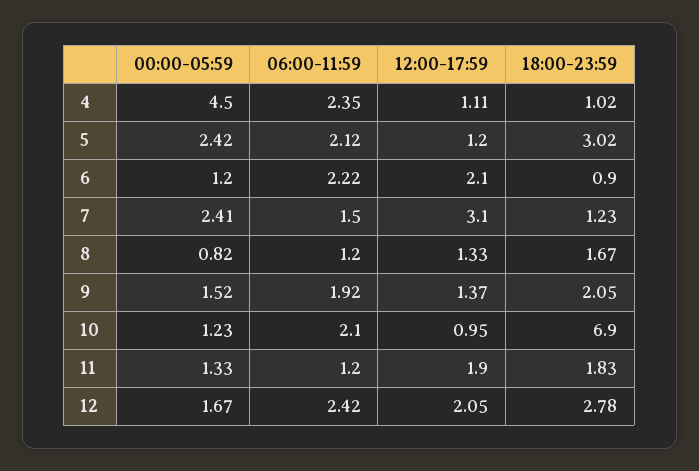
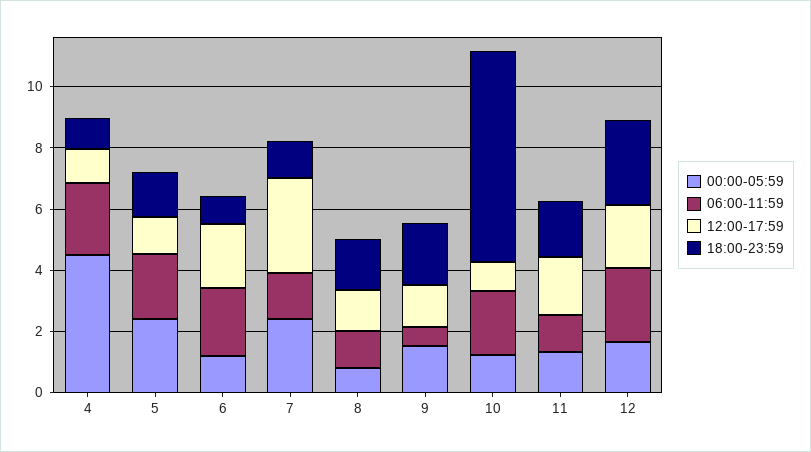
18:00-23:59, 5: 3.02 -> 1.5
06:00-11:59, 9: 1.92 -> 0.5

